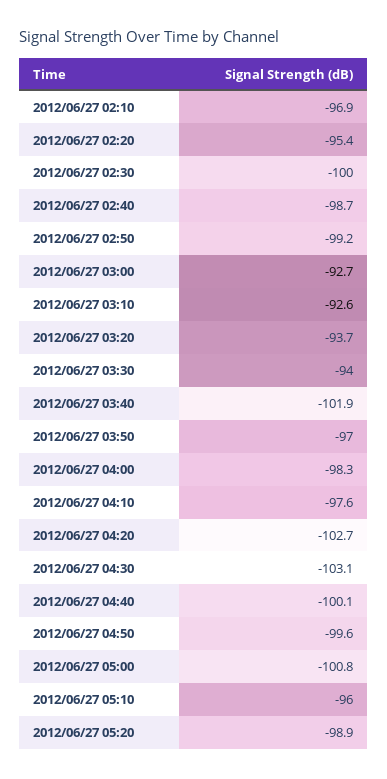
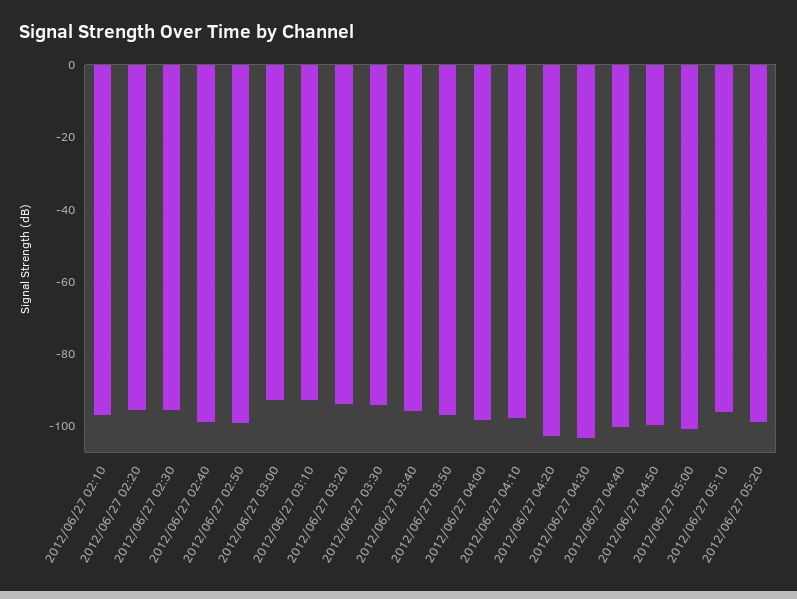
2012/06/27 02:30: -100 -> -96
2012/06/27 03:40: -101.9 -> -96

